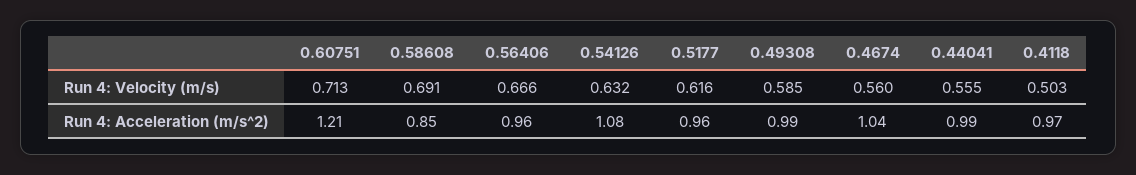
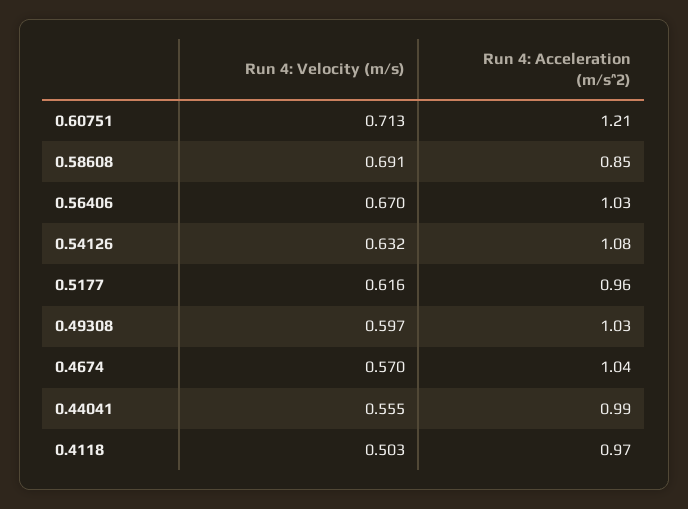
0.56406, Run 4: Velocity (m/s): 0.666 -> 0.67
0.49308, Run 4: Velocity (m/s): 0.585 -> 0.597
0.4674, Run 4: Velocity (m/s): 0.56 -> 0.57
0.56406, Run 4: Acceleration (m/s^2): 0.96 -> 1.03
0.49308, Run 4: Acceleration (m/s^2): 0.99 -> 1.03

